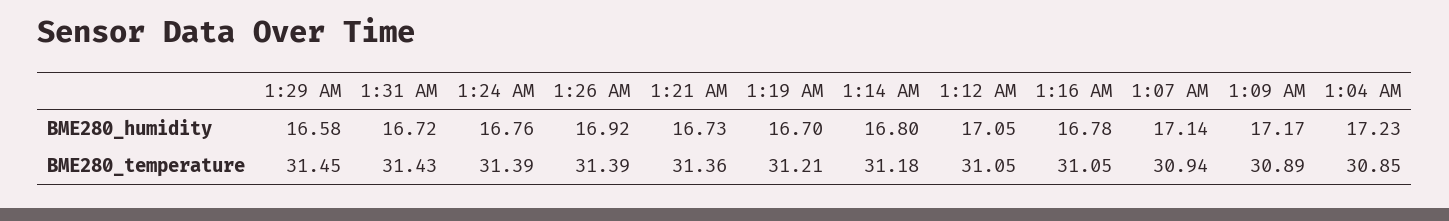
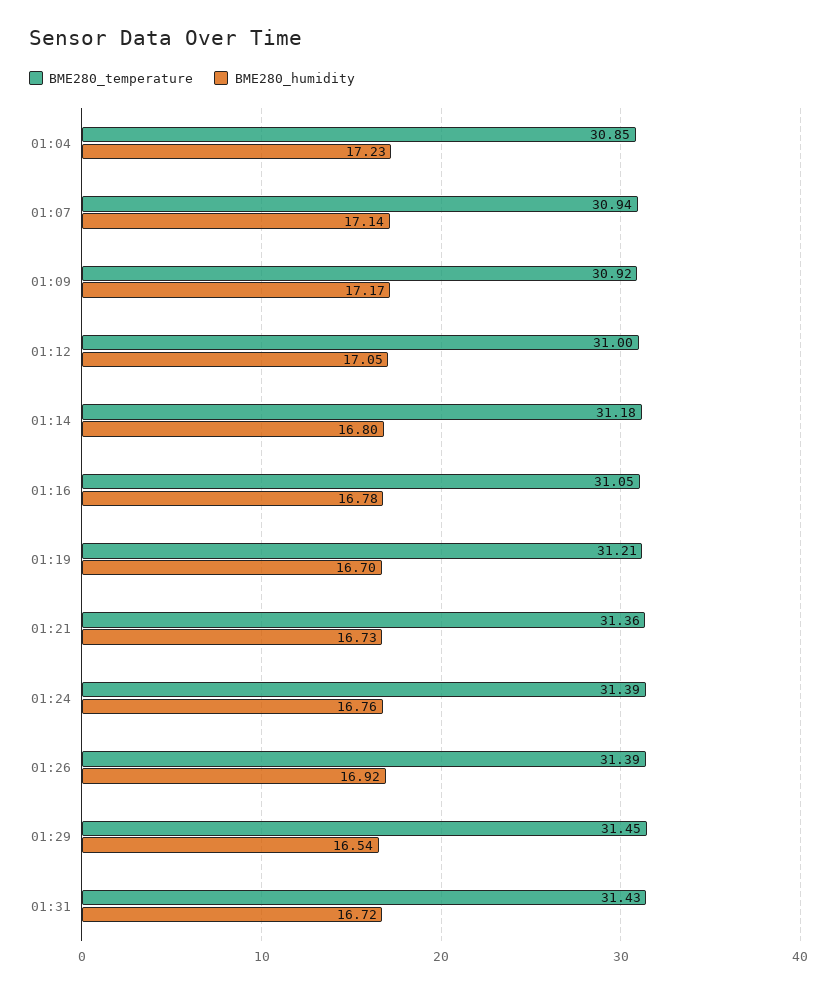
BME280_humidity, 1:29 AM: 16.58 -> 16.54
BME280_temperature, 1:12 AM: 31.05 -> 31
BME280_temperature, 1:09 AM: 30.89 -> 30.92

